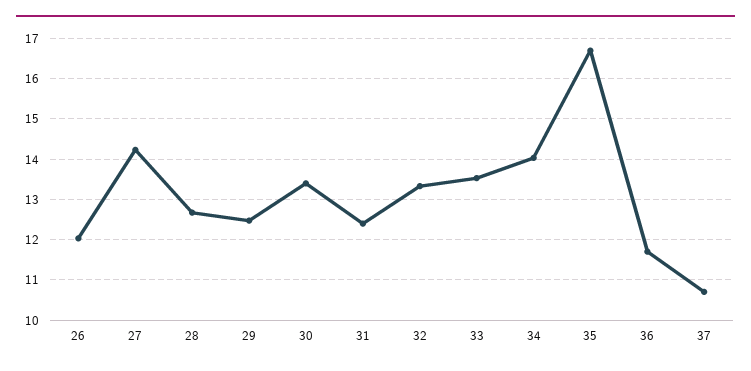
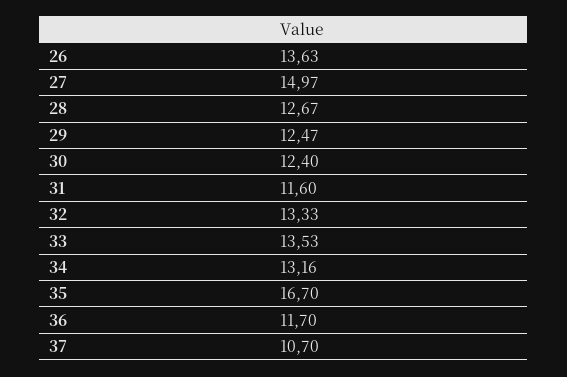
26: 12 -> 13.63
27: 14.2 -> 14.97
30: 13.4 -> 12.4
31: 12.4 -> 11.6
34: 14 -> 13.16

